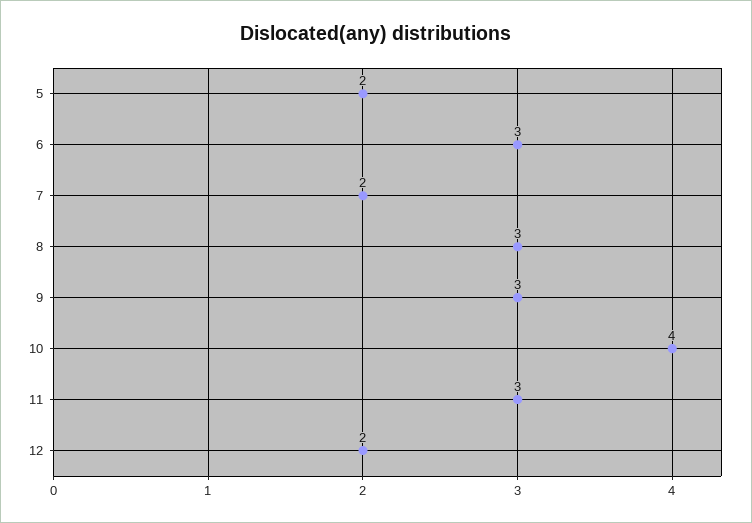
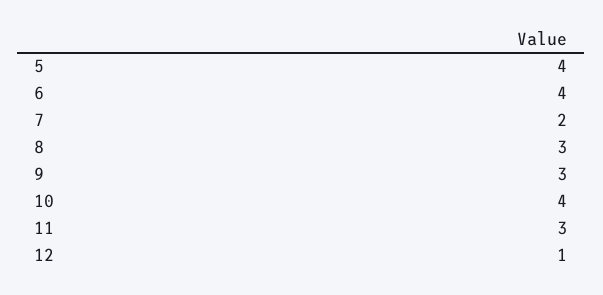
5: 2 -> 4
6: 3 -> 4
12: 2 -> 1

